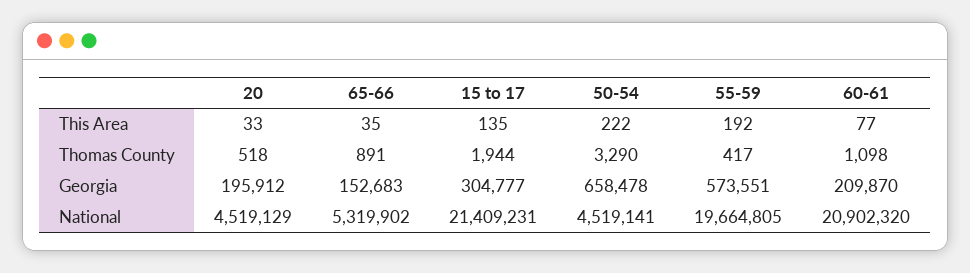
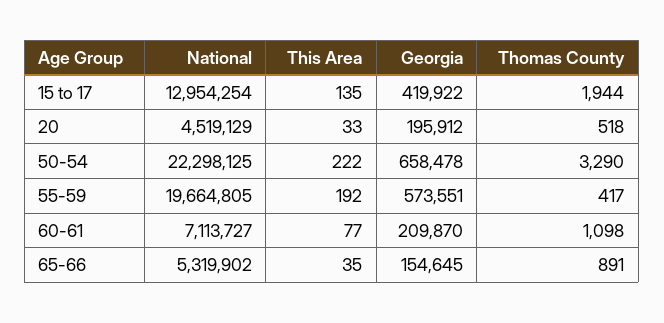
65-66, Georgia: 152683 -> 154645
15 to 17, Georgia: 304777 -> 419922
15 to 17, National: 21409231 -> 12954254
50-54, National: 4519141 -> 22298125
60-61, National: 20902320 -> 7113727

